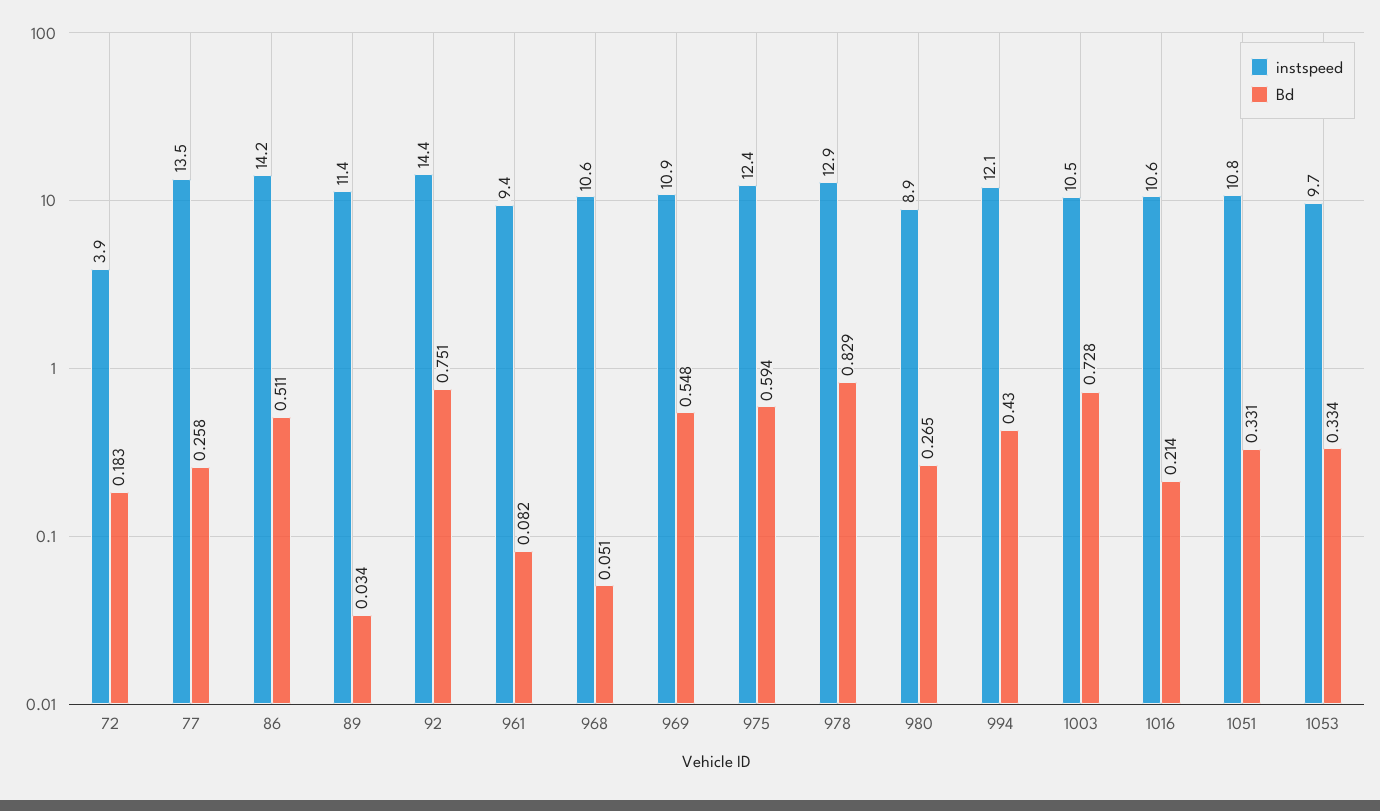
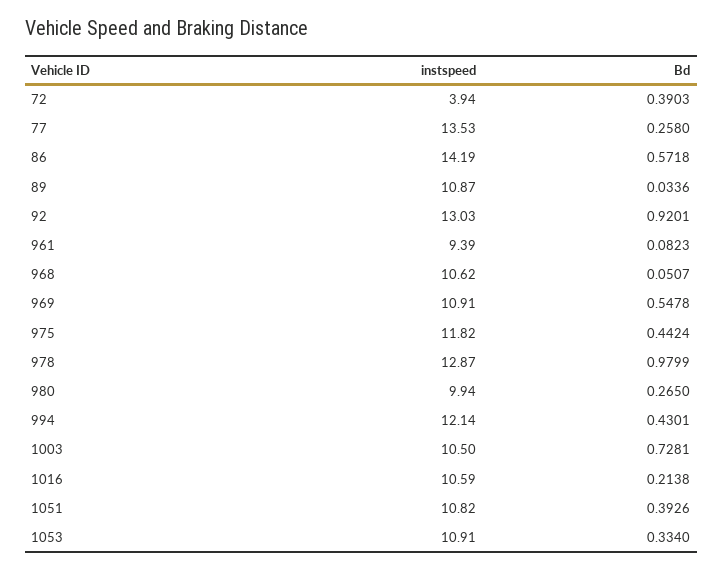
Bd, 72: 0.183 -> 0.3903
Bd, 86: 0.511 -> 0.5718
instspeed, 89: 11.4 -> 10.87
instspeed, 92: 14.4 -> 13.03
Bd, 92: 0.751 -> 0.9201
instspeed, 975: 12.4 -> 11.82
Bd, 975: 0.594 -> 0.4424
Bd, 978: 0.829 -> 0.9799
instspeed, 980: 8.9 -> 9.94
Bd, 1051: 0.331 -> 0.3926
instspeed, 1053: 9.7 -> 10.91

